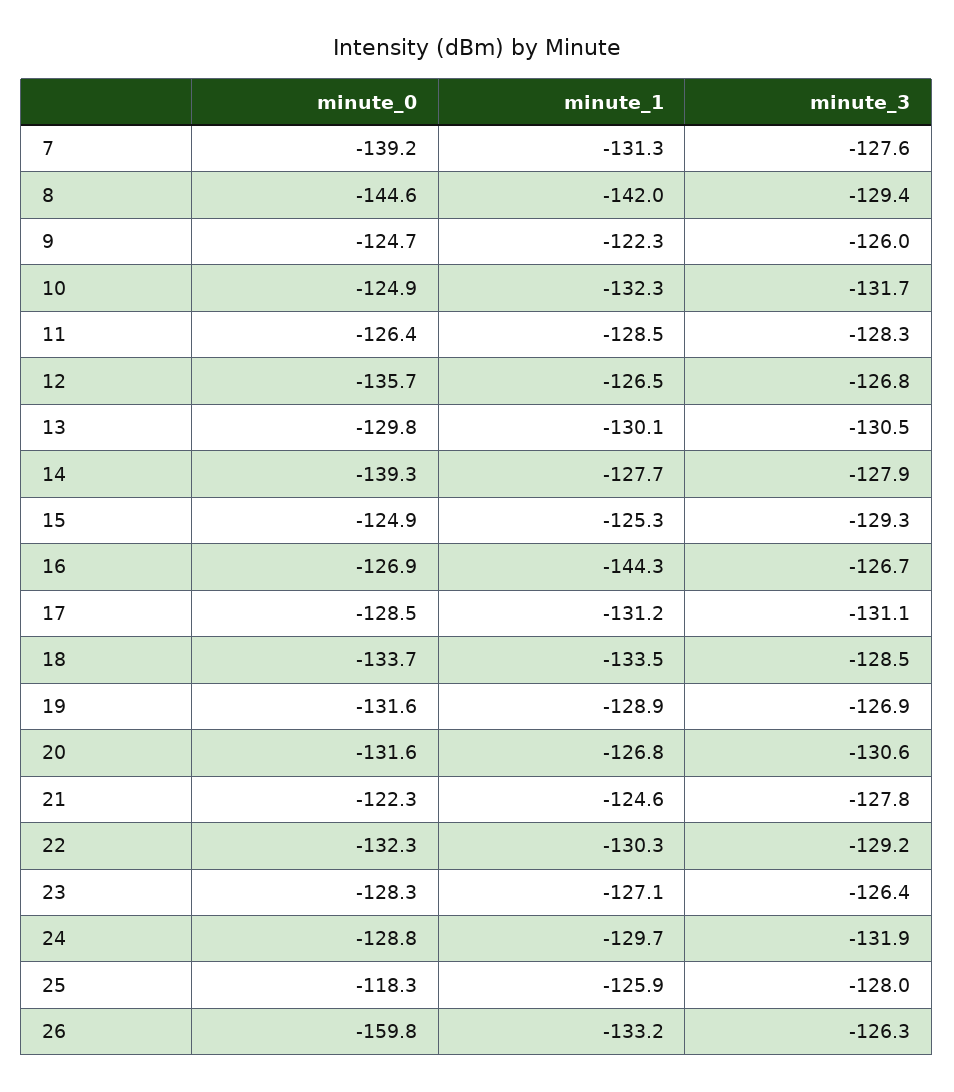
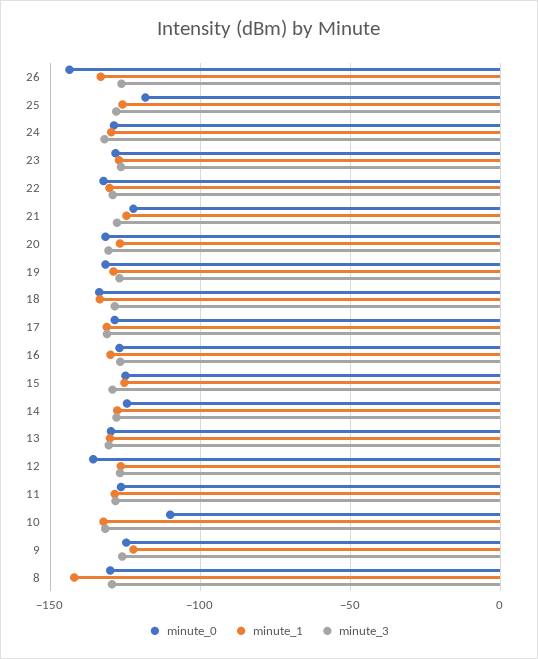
minute_0, 7: -139.2 -> none
minute_1, 7: -131.3 -> none
minute_3, 7: -127.6 -> none
minute_0, 8: -144.6 -> -130
minute_0, 10: -124.9 -> -110
minute_0, 14: -139.3 -> -125
minute_1, 16: -144.3 -> -130
minute_0, 26: -159.8 -> -145

